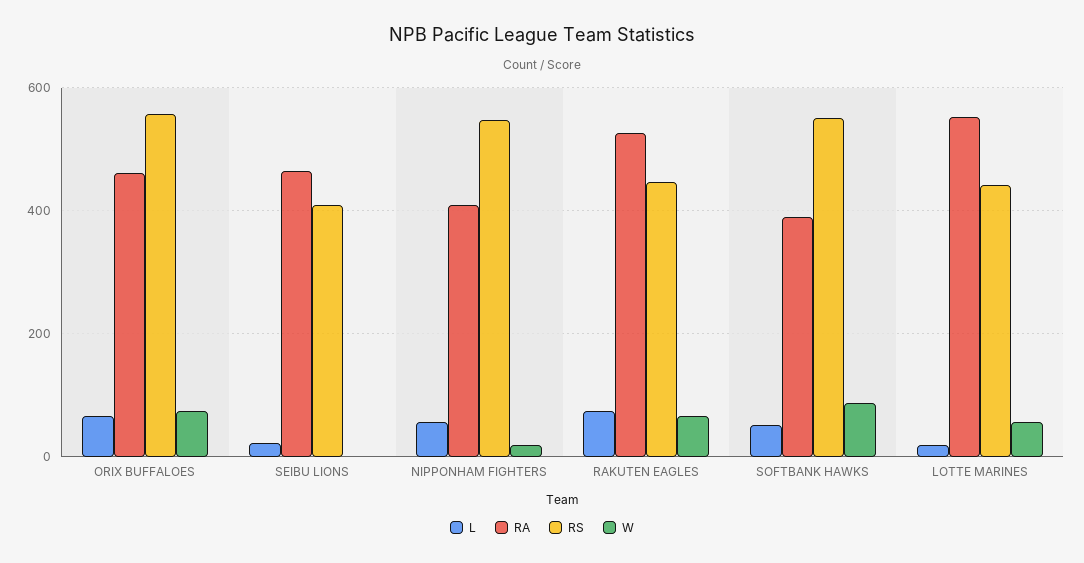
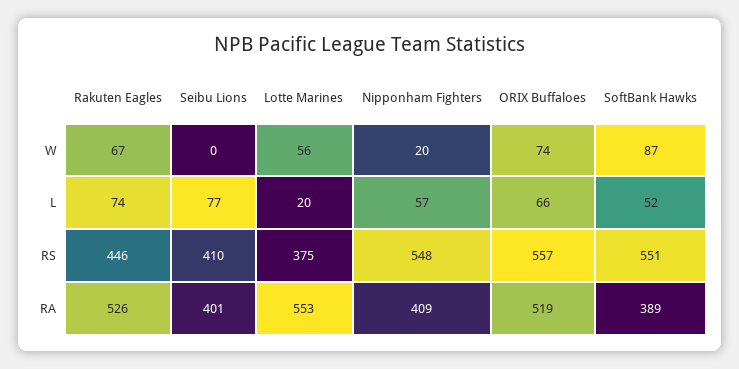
RA, ORIX BUFFALOES: 460 -> 519
L, SEIBU LIONS: 20 -> 77
RA, SEIBU LIONS: 460 -> 401
RS, LOTTE MARINES: 440 -> 375

